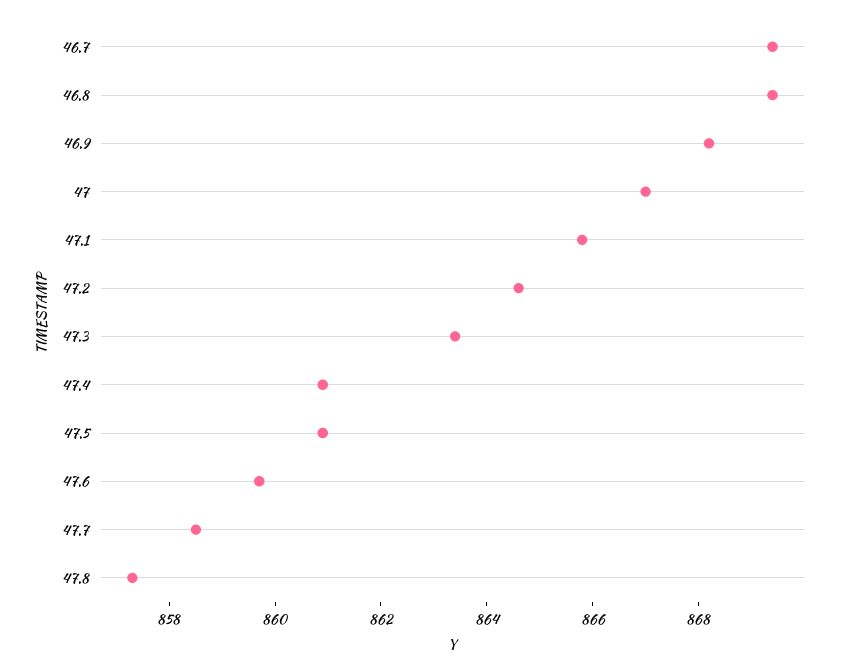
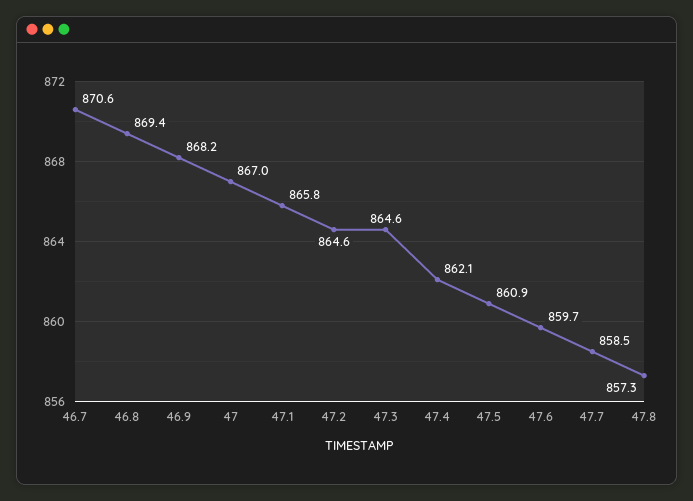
46.7: 869.5 -> 870.6
47.3: 863.5 -> 864.6
47.4: 861 -> 862.1

